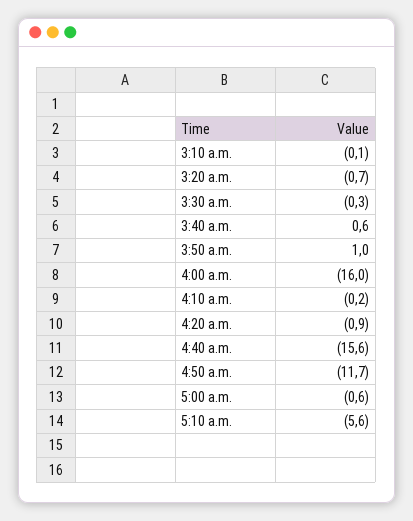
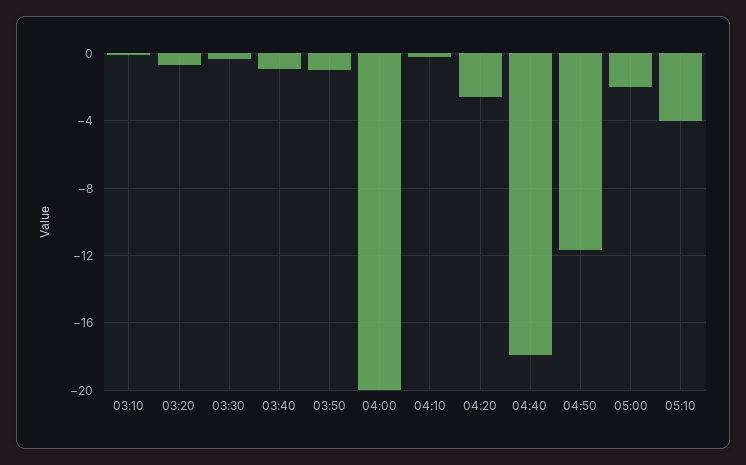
3:40 a.m.: 0.6 -> -1
3:50 a.m.: 1 -> -1
4:00 a.m.: -16 -> -20
4:20 a.m.: -0.9 -> -2.5
4:40 a.m.: -15.6 -> -18
5:00 a.m.: -0.6 -> -2
5:10 a.m.: -5.6 -> -4

